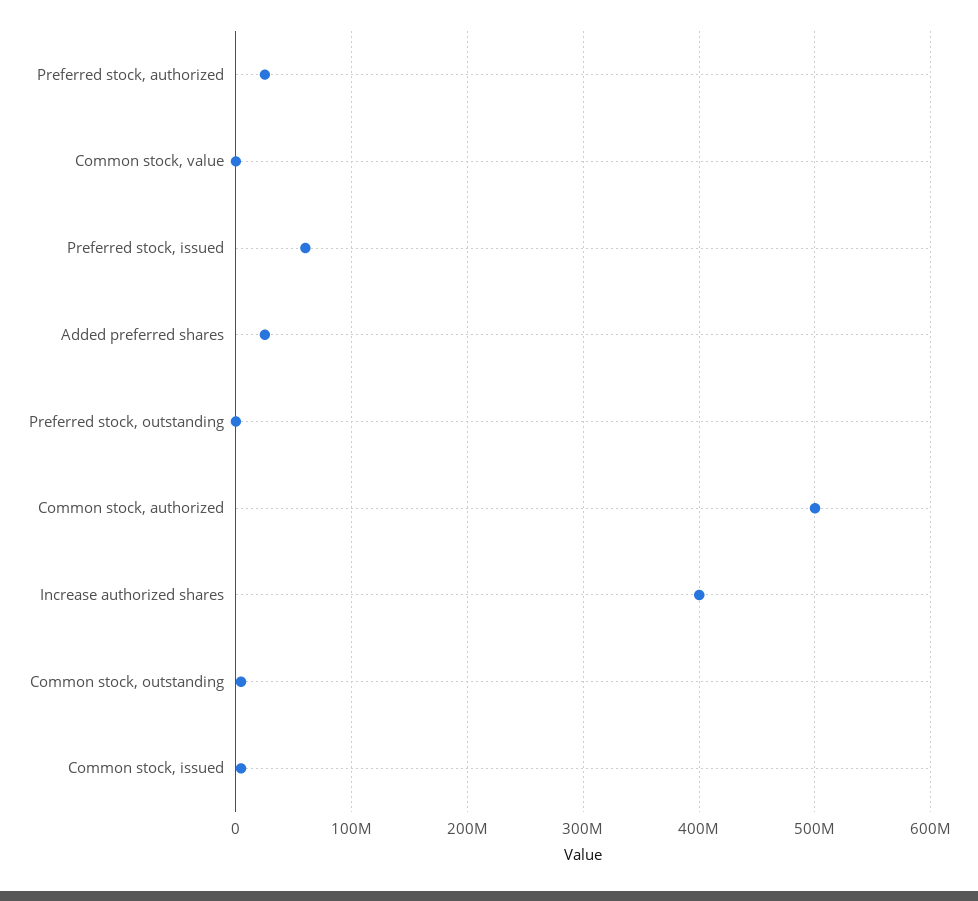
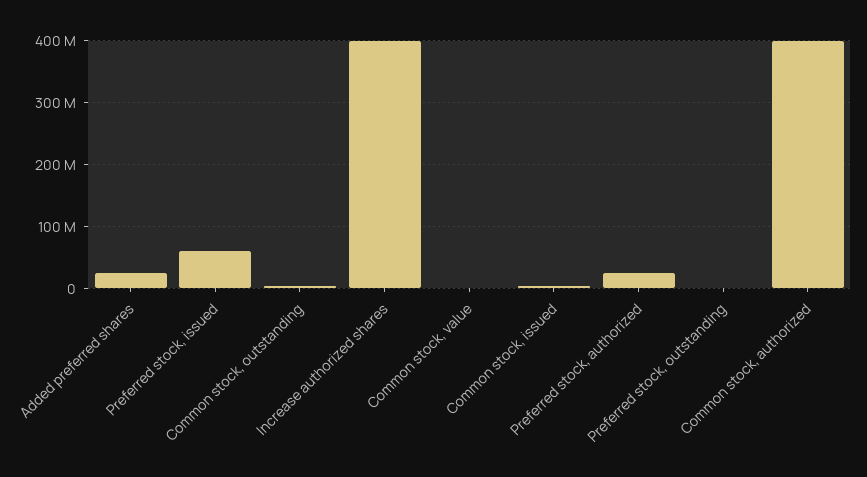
Common stock, authorized: 500000000 -> 400000000

